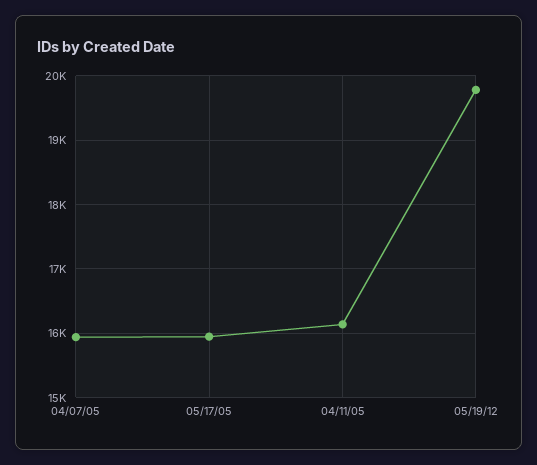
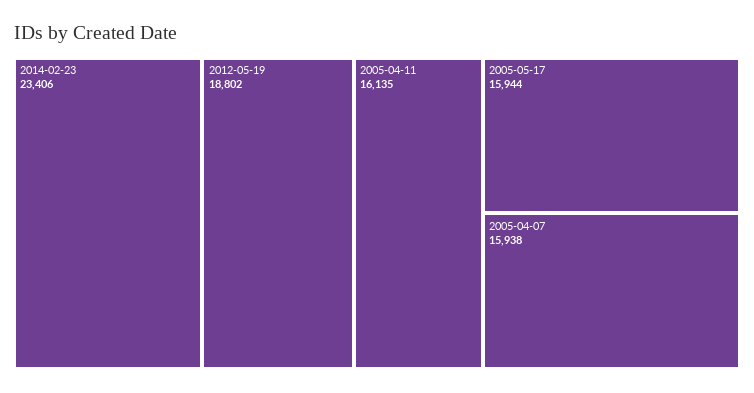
05/19/12: 19800 -> 18802
2014-02-23: none -> 23406

